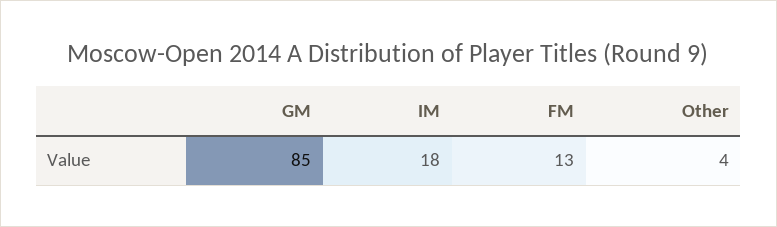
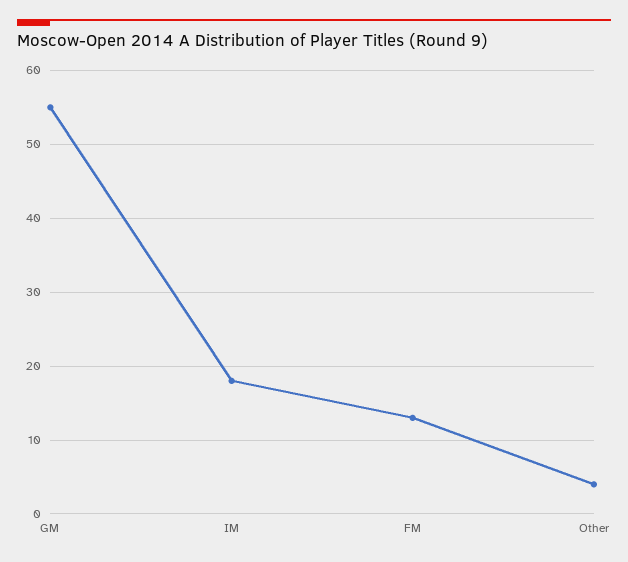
GM: 85 -> 55

